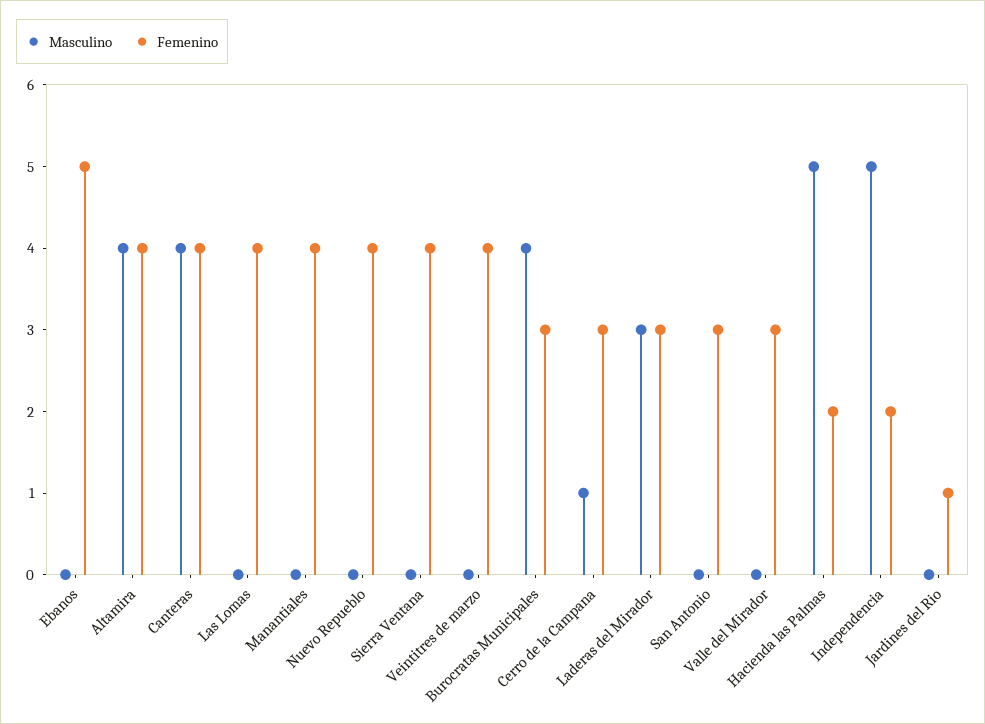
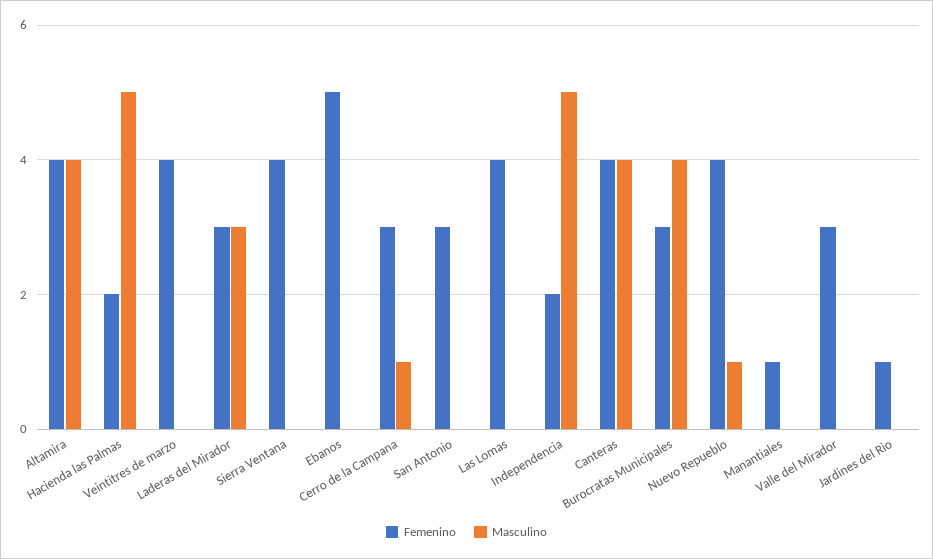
Femenino, Manantiales: 4 -> 1
Masculino, Nuevo Repueblo: 0 -> 1

